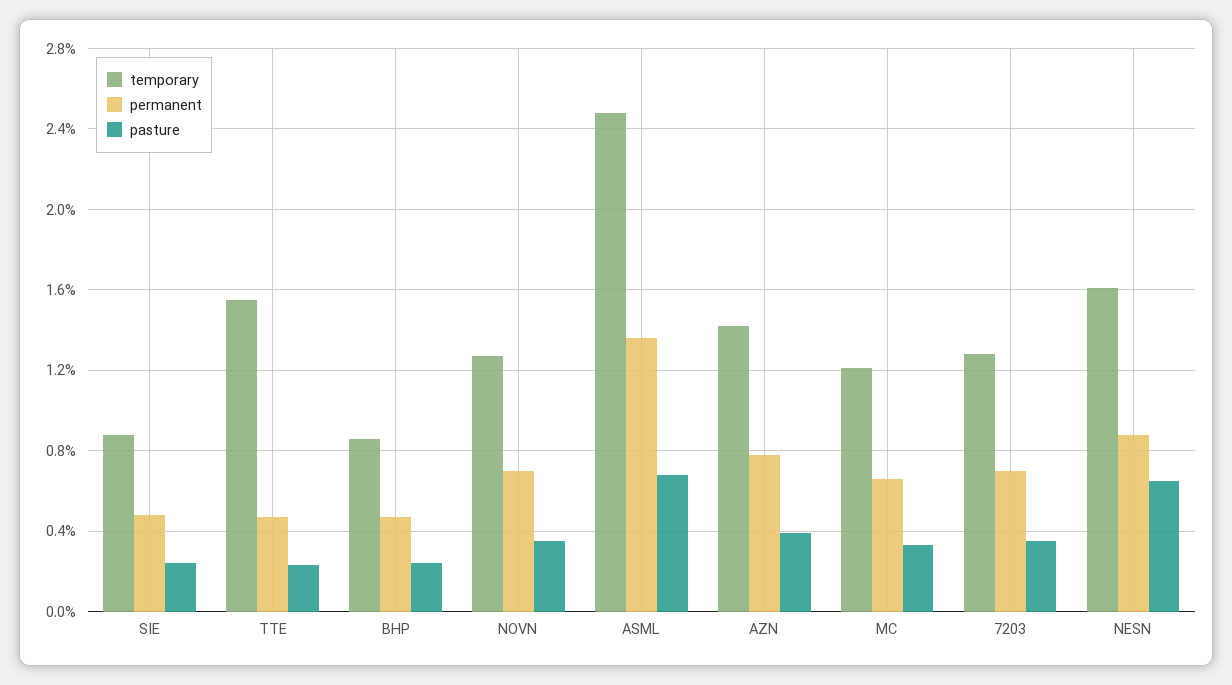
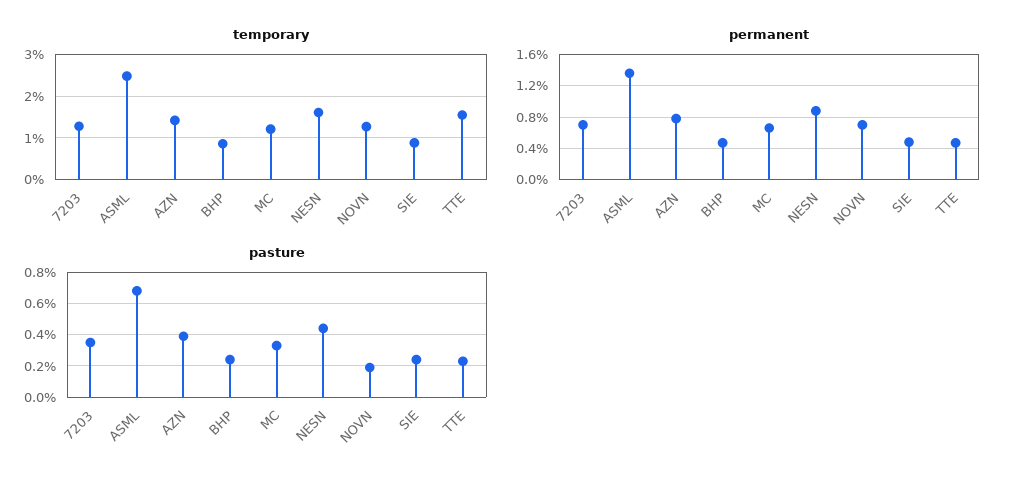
pasture, NOVN: 0.35 -> 0.2
pasture, NESN: 0.65 -> 0.45

